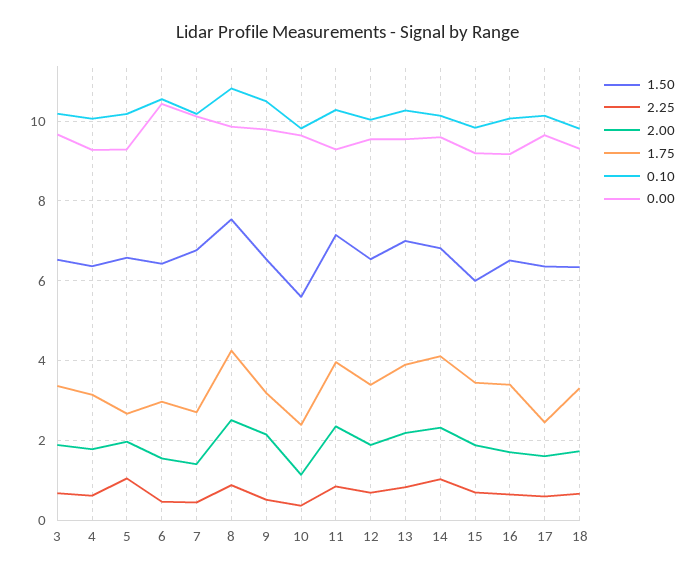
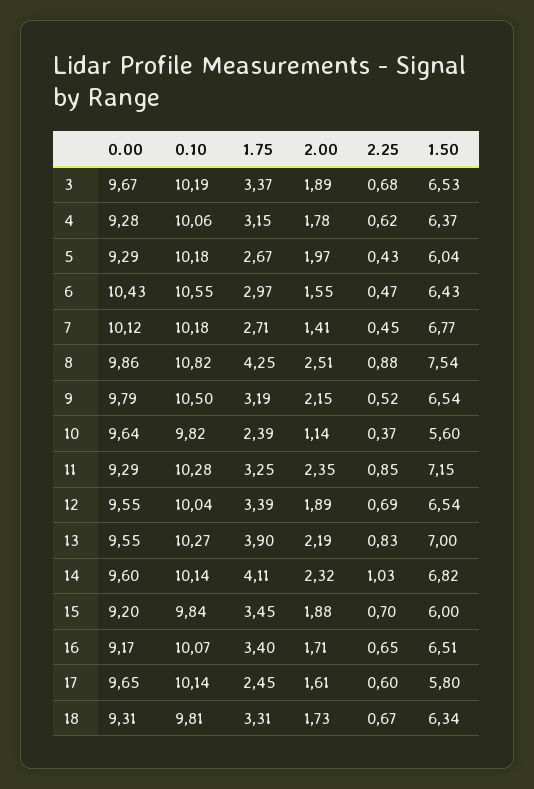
1.50, 5: 6.6 -> 6.04
2.25, 5: 1 -> 0.43
1.75, 11: 4 -> 3.25
1.50, 17: 6.4 -> 5.8

